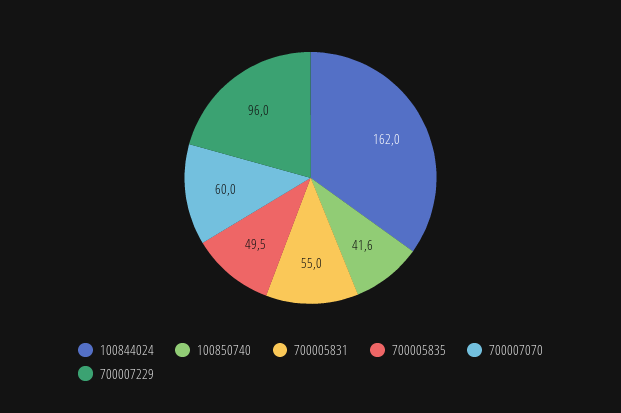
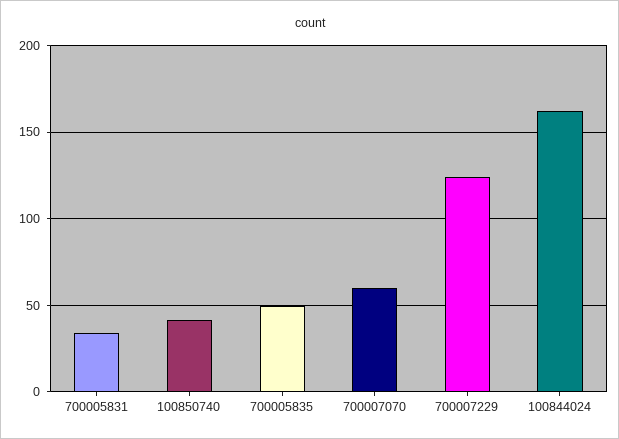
700005831: 55 -> 35
700007229: 96 -> 125

